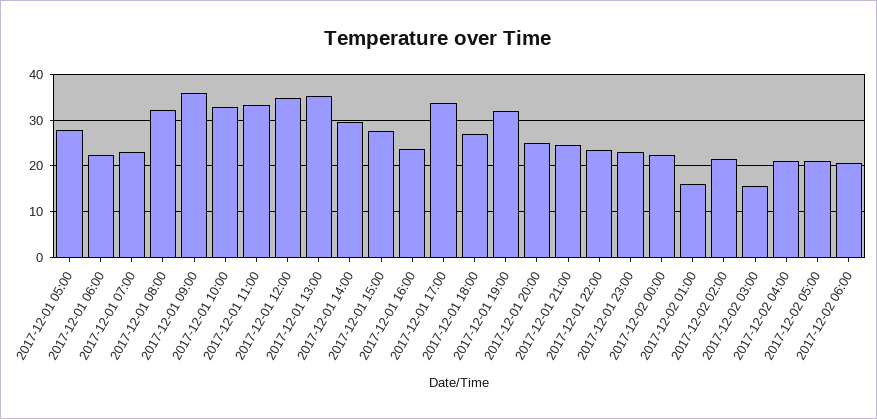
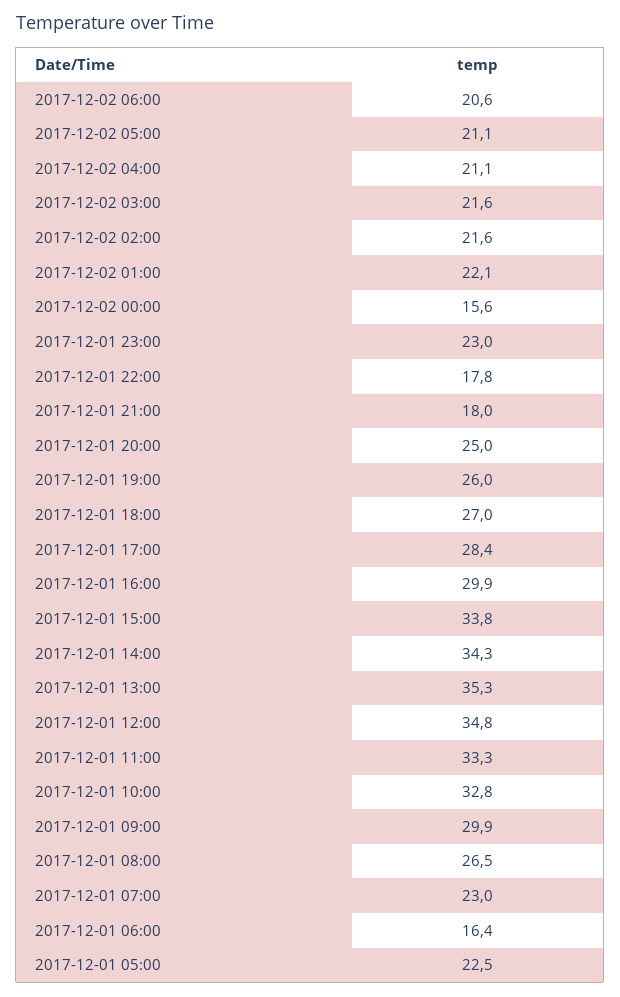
2017-12-01 05:00: 28 -> 22.5
2017-12-01 06:00: 22 -> 16.4
2017-12-01 08:00: 32 -> 26.5
2017-12-01 09:00: 36 -> 29.9
2017-12-01 14:00: 30 -> 34.3
2017-12-01 15:00: 28 -> 33.8
2017-12-01 16:00: 24 -> 29.9
2017-12-01 17:00: 34 -> 28.4
2017-12-01 19:00: 32 -> 26
2017-12-01 21:00: 24 -> 18
2017-12-01 22:00: 24 -> 17.8
2017-12-02 00:00: 22 -> 15.6
2017-12-02 01:00: 16 -> 22.1
2017-12-02 03:00: 16 -> 21.6

